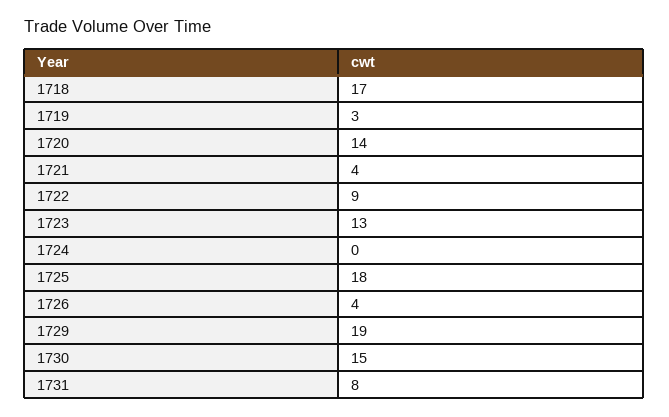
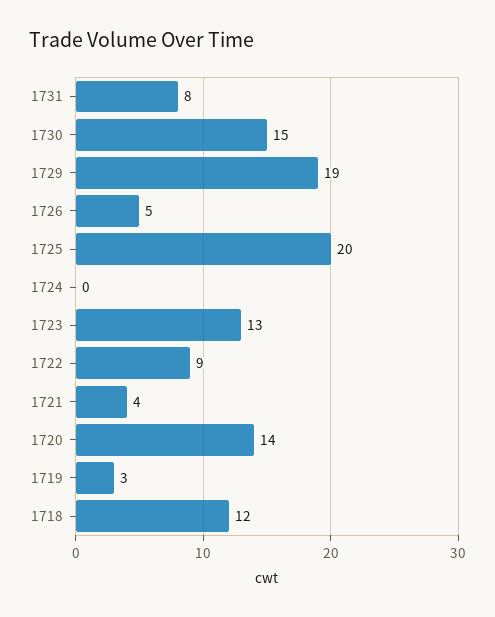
1718: 17 -> 12
1725: 18 -> 20
1726: 4 -> 5

